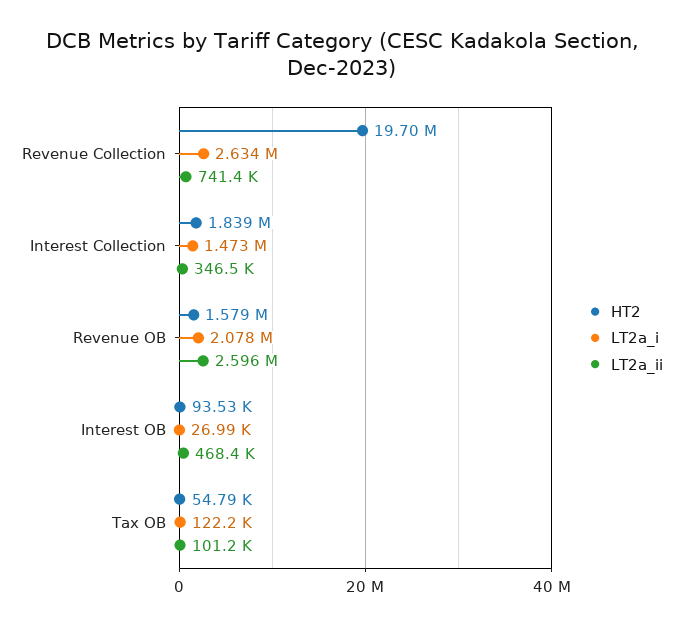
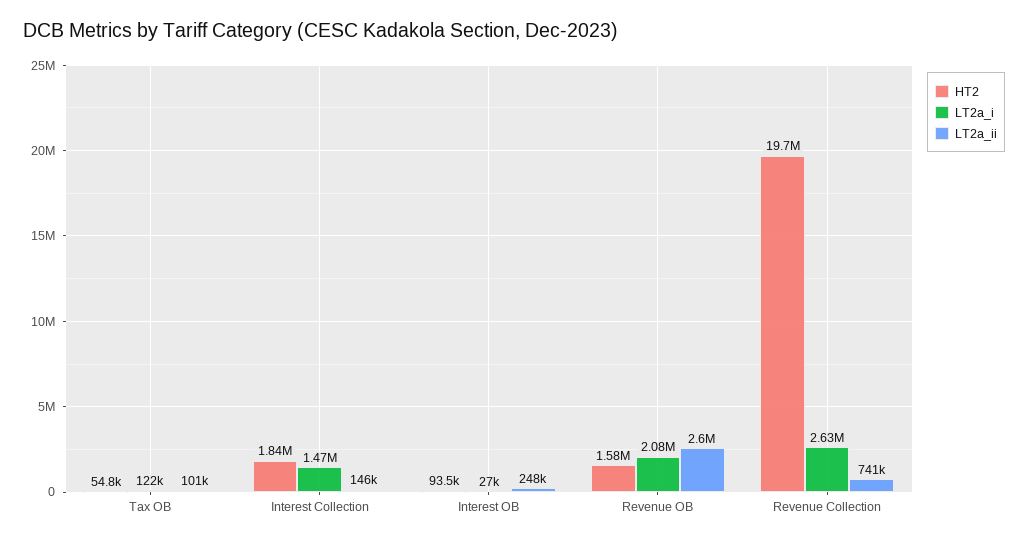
LT2a_ii, Interest Collection: 346500 -> 146000
LT2a_ii, Interest OB: 468400 -> 248000

